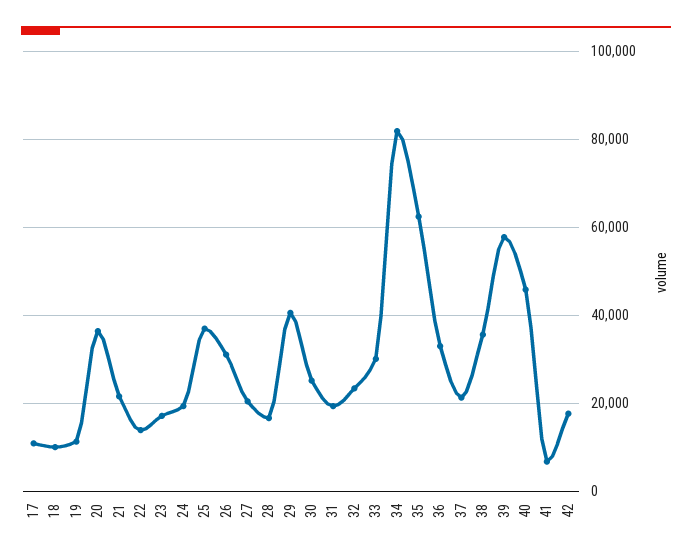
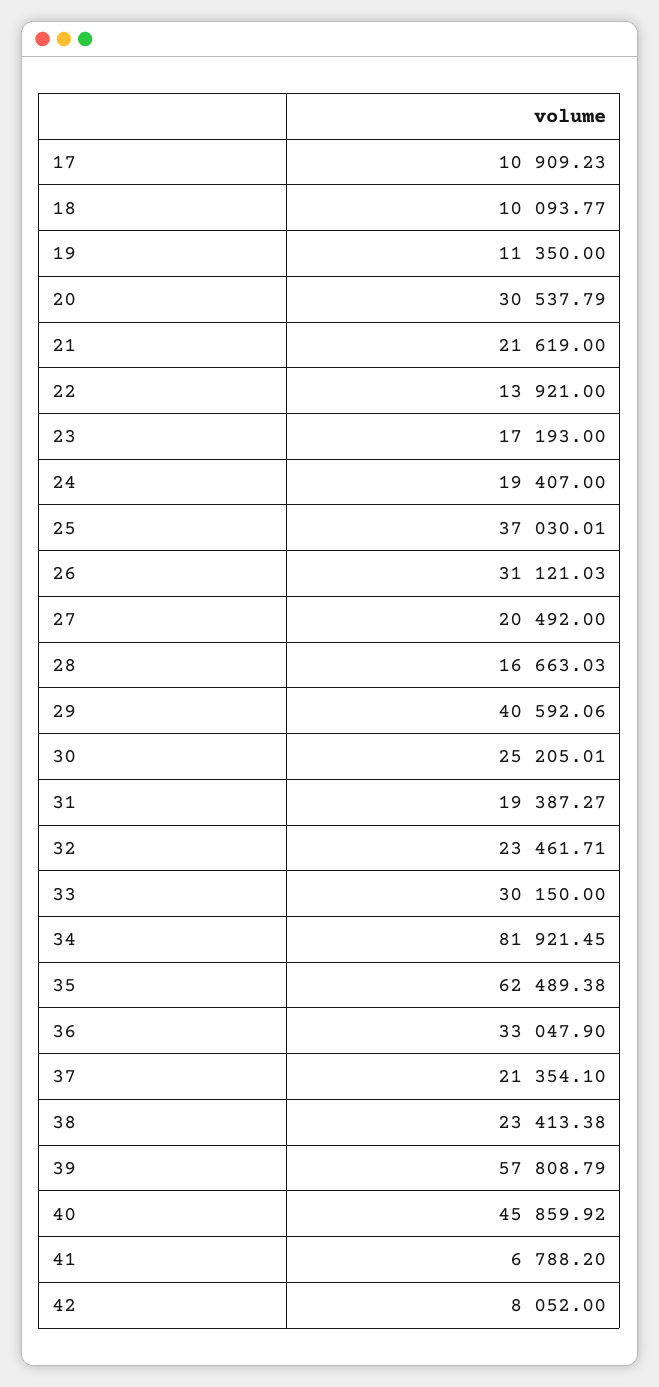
20: 36000 -> 30537.79
38: 36000 -> 23413.38
42: 18000 -> 8052

